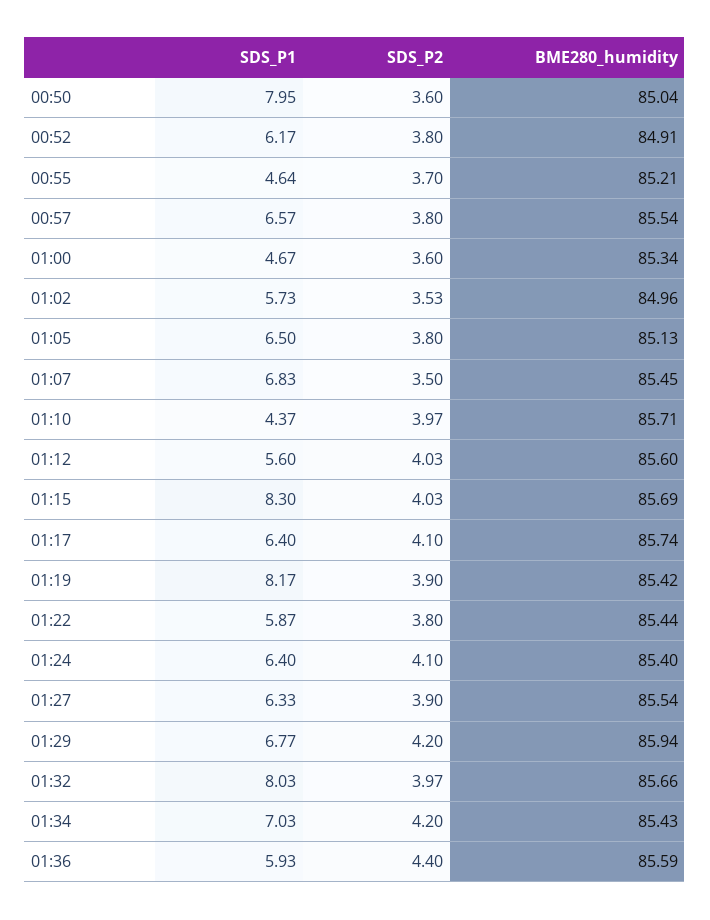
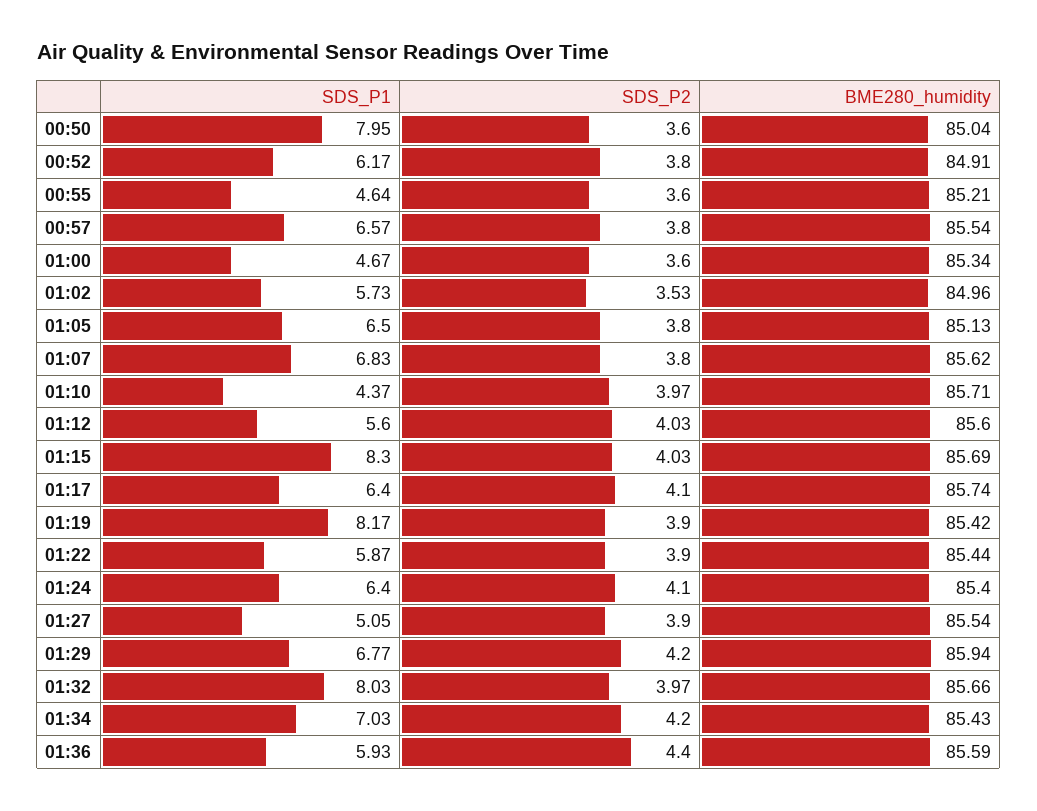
SDS_P2, 00:55: 3.7 -> 3.6
SDS_P2, 01:07: 3.5 -> 3.8
BME280_humidity, 01:07: 85.45 -> 85.62
SDS_P2, 01:22: 3.8 -> 3.9
SDS_P1, 01:27: 6.33 -> 5.05

